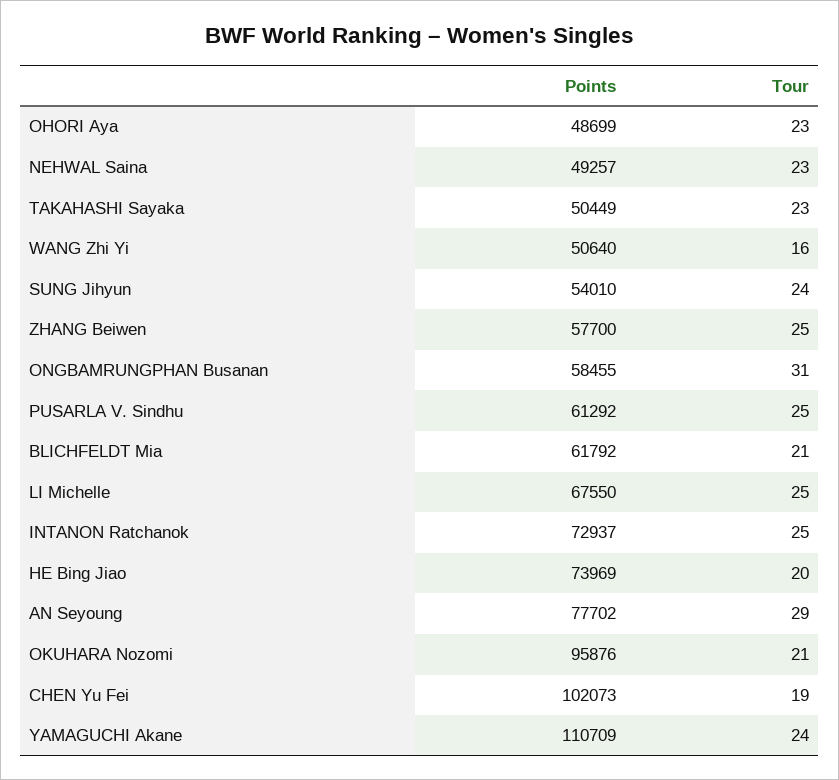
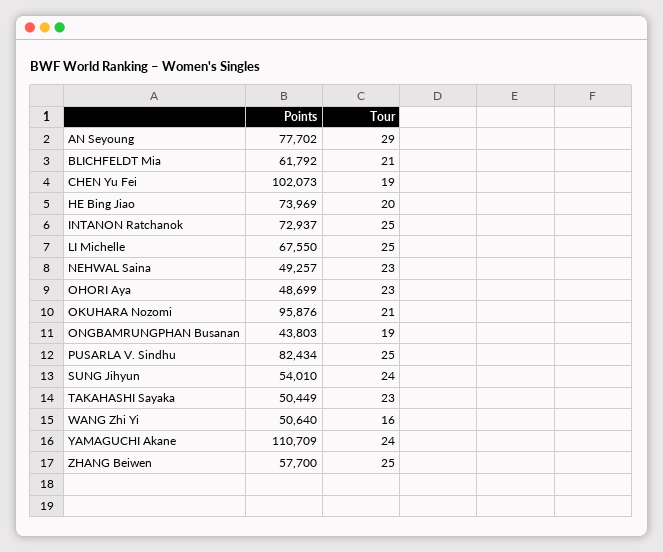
Points, ONGBAMRUNGPHAN Busanan: 58455 -> 43803
Tour, ONGBAMRUNGPHAN Busanan: 31 -> 19
Points, PUSARLA V. Sindhu: 61292 -> 82434

